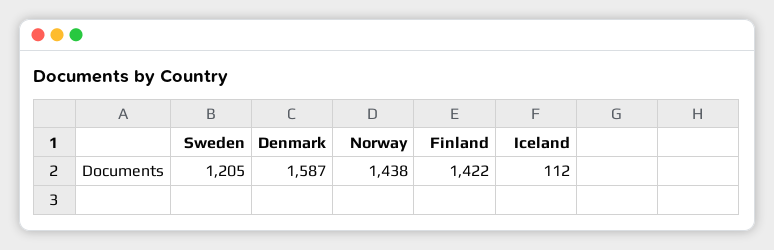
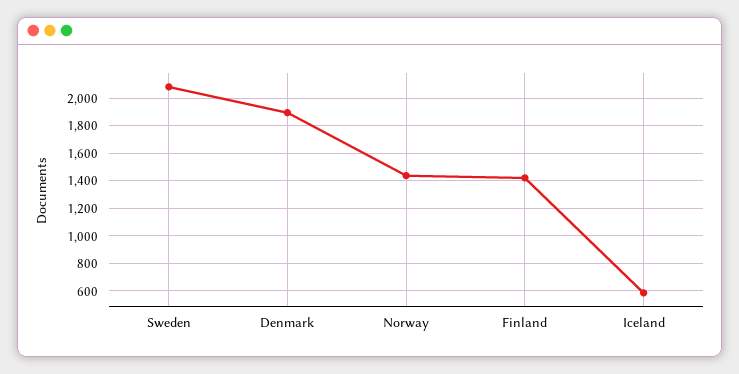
Sweden: 1205 -> 2100
Denmark: 1587 -> 1900
Iceland: 112 -> 600

